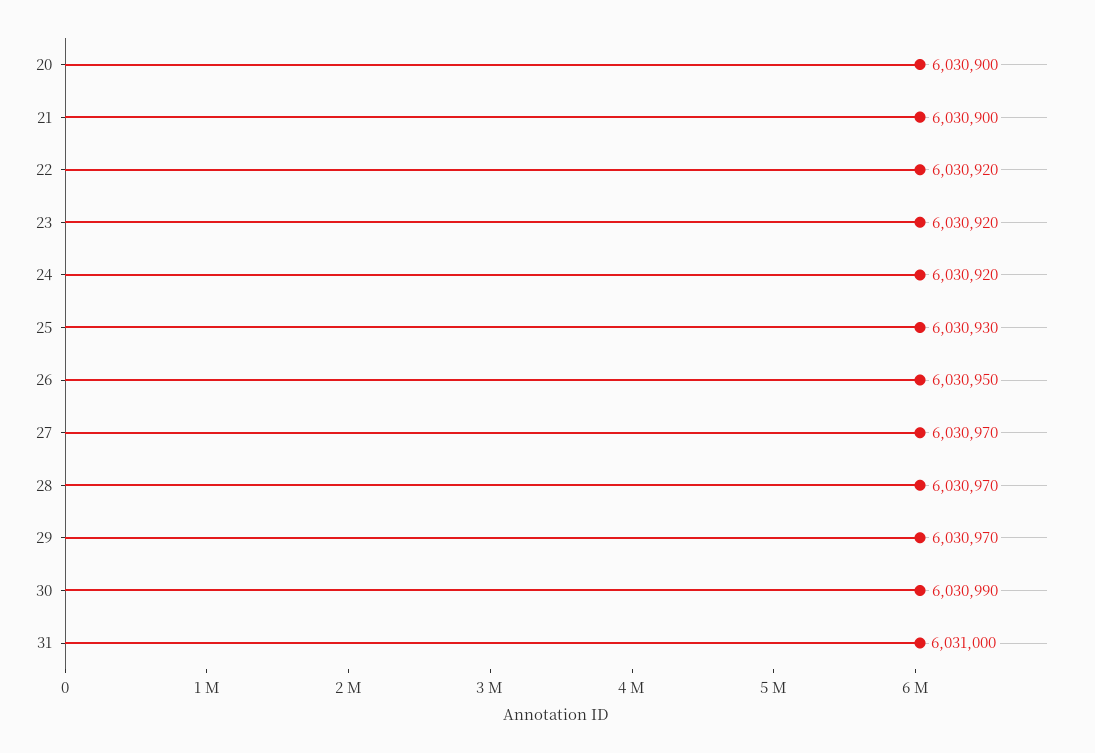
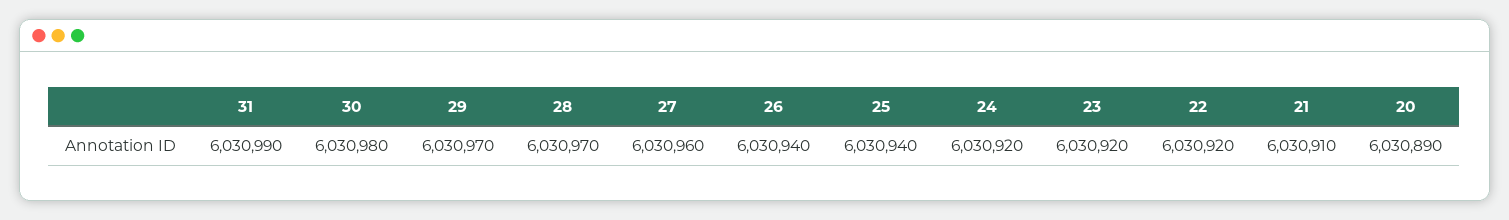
20: 6030900 -> 6030890
21: 6030900 -> 6030910
25: 6030930 -> 6030940
26: 6030950 -> 6030940
27: 6030970 -> 6030960
30: 6030990 -> 6030980
31: 6031000 -> 6030990

